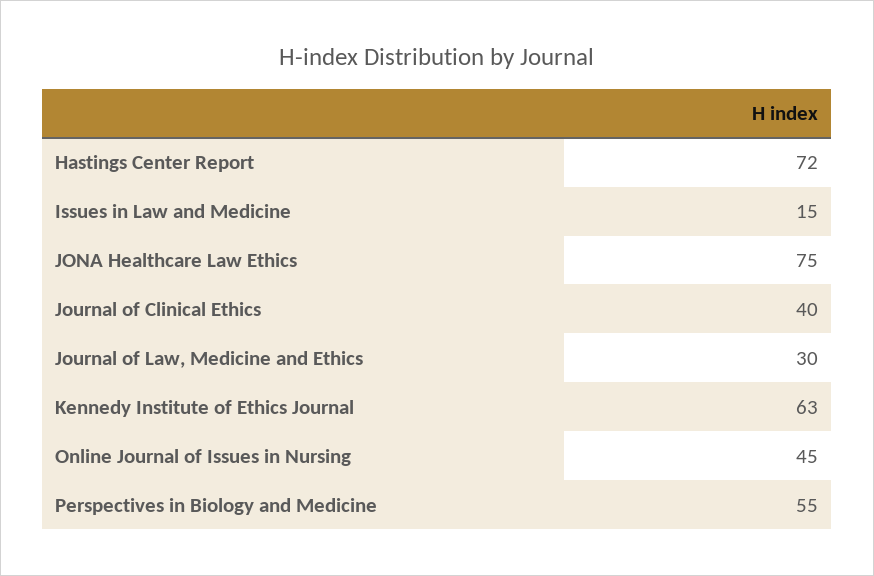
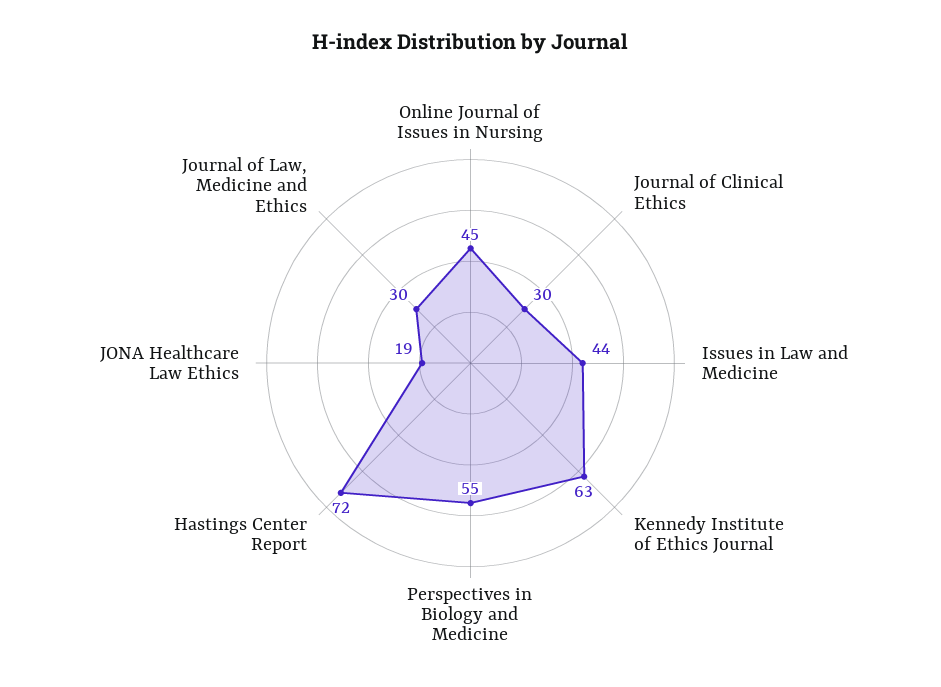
Issues in Law and Medicine: 15 -> 44
JONA Healthcare Law Ethics: 75 -> 19
Journal of Clinical Ethics: 40 -> 30

